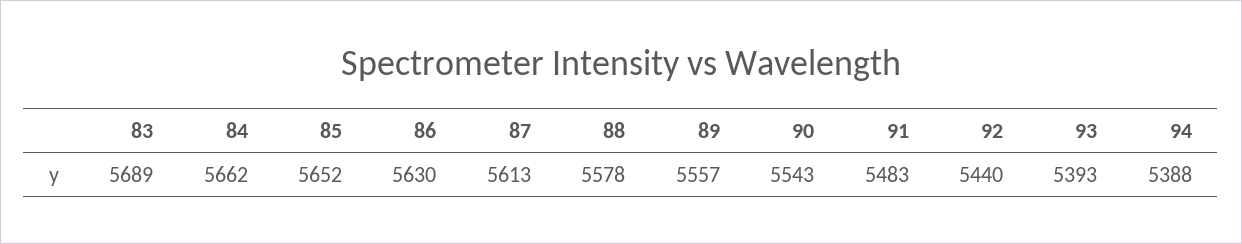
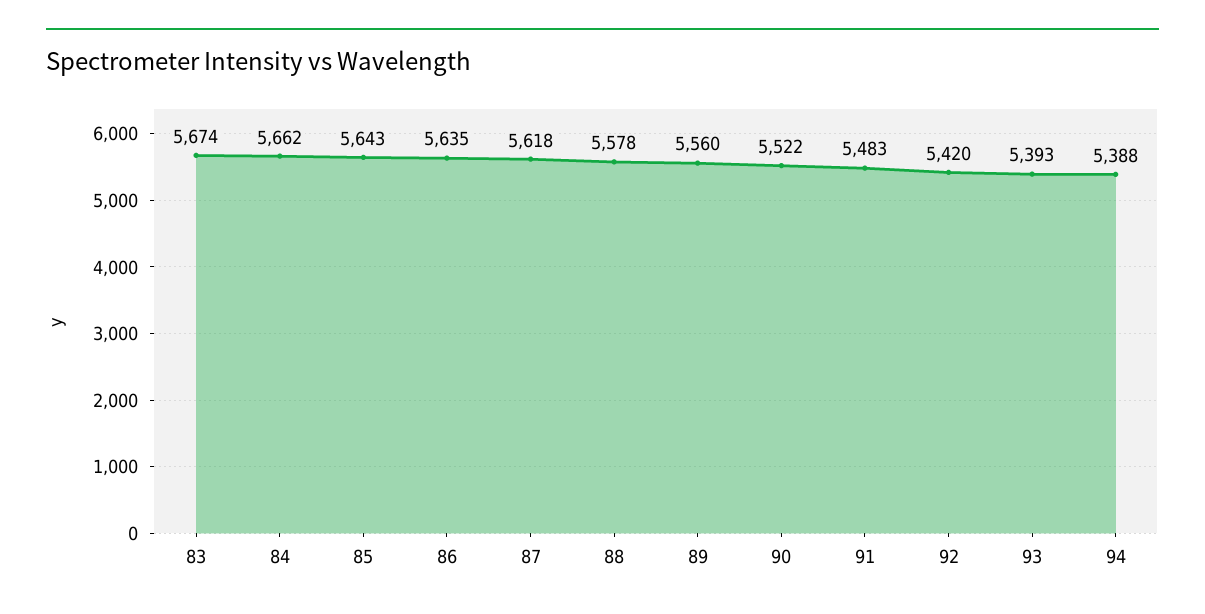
83: 5689 -> 5674
85: 5652 -> 5643
86: 5630 -> 5635
87: 5613 -> 5618
89: 5557 -> 5560
90: 5543 -> 5522
92: 5440 -> 5420

